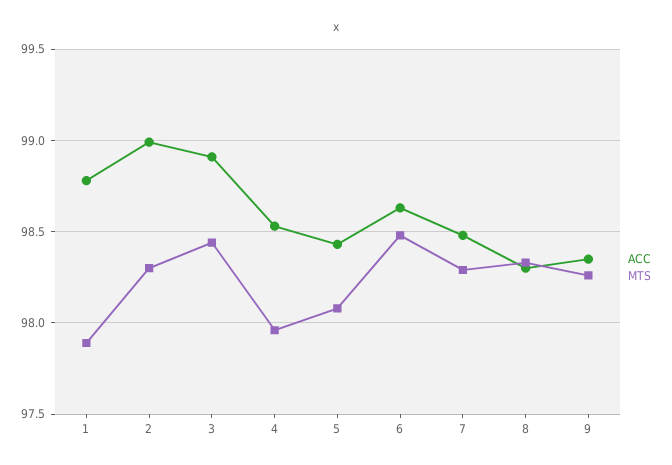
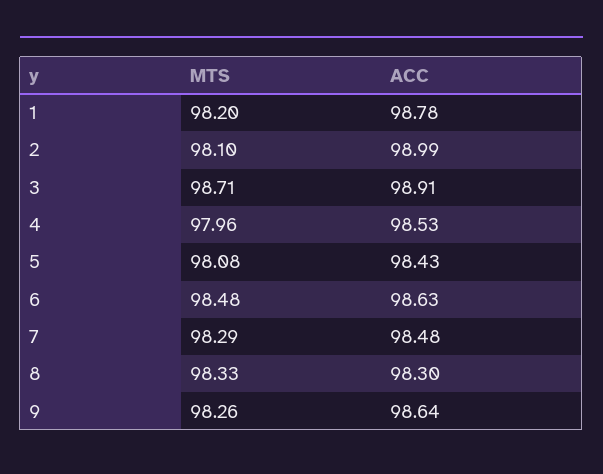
MTS, 1: 97.9 -> 98.2
MTS, 2: 98.3 -> 98.1
MTS, 3: 98.45 -> 98.71
ACC, 9: 98.35 -> 98.64

